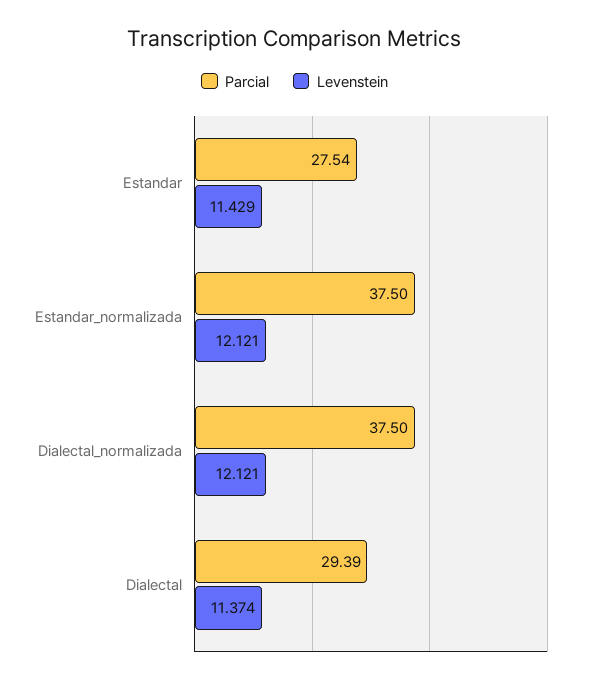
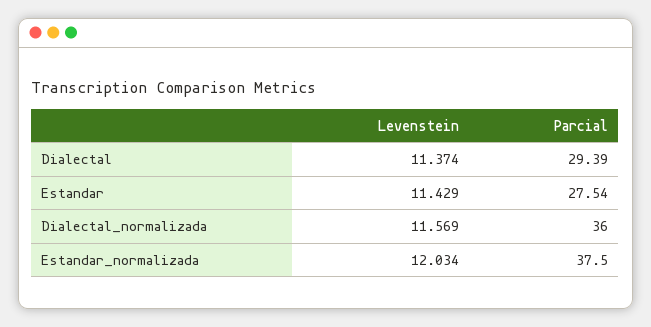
Levenstein, Estandar_normalizada: 12.121 -> 12.034
Parcial, Dialectal_normalizada: 37.5 -> 36
Levenstein, Dialectal_normalizada: 12.121 -> 11.569

